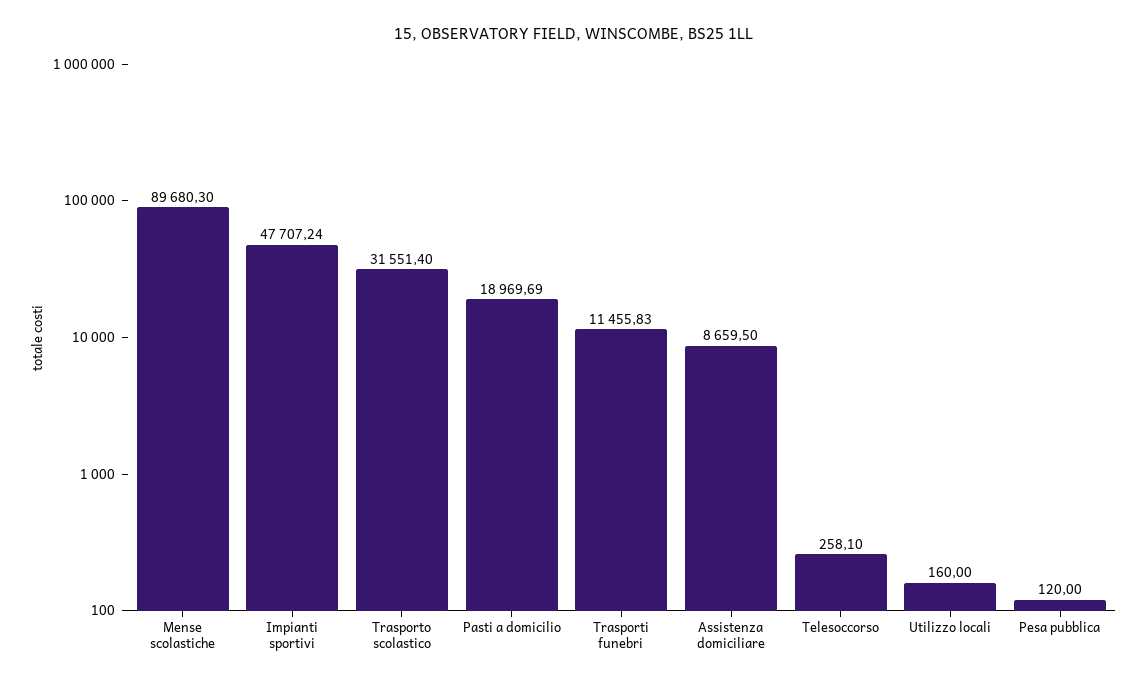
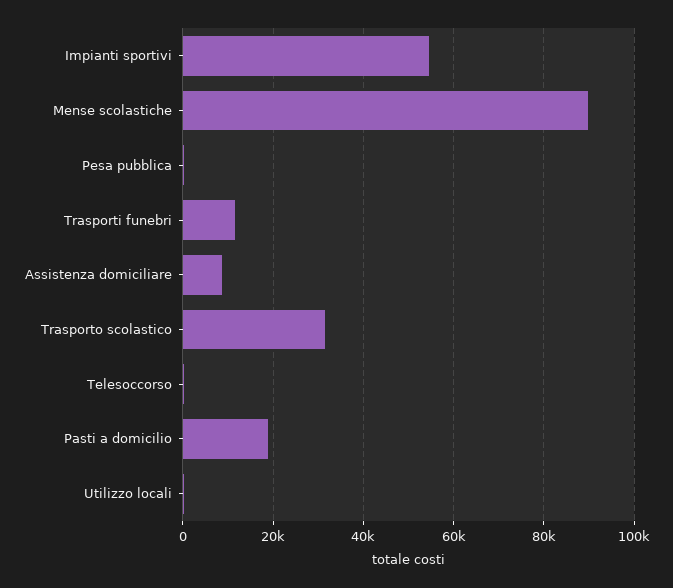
Impianti sportivi: 47707.24 -> 54000

